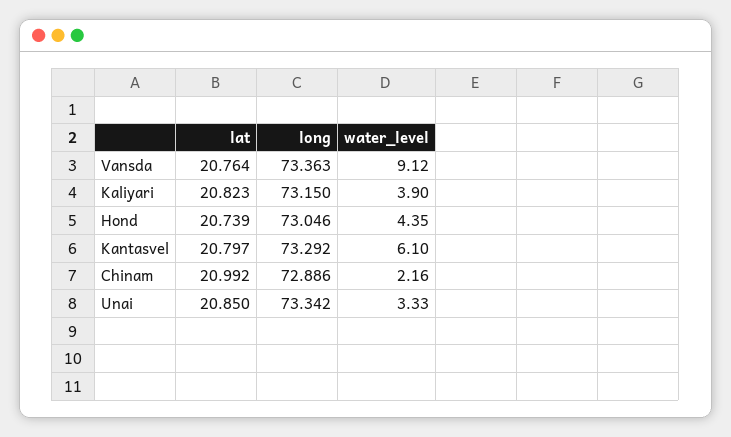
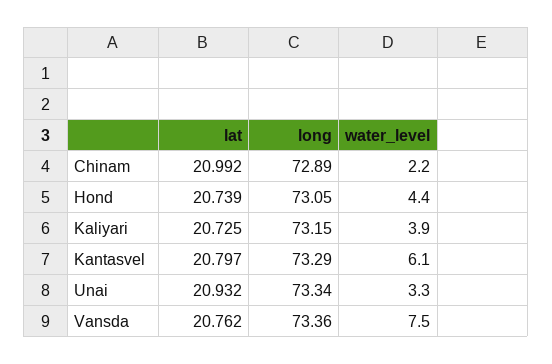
lat, Vansda: 20.764 -> 20.762
water_level, Vansda: 9.12 -> 7.5
lat, Kaliyari: 20.823 -> 20.725
lat, Unai: 20.85 -> 20.932

